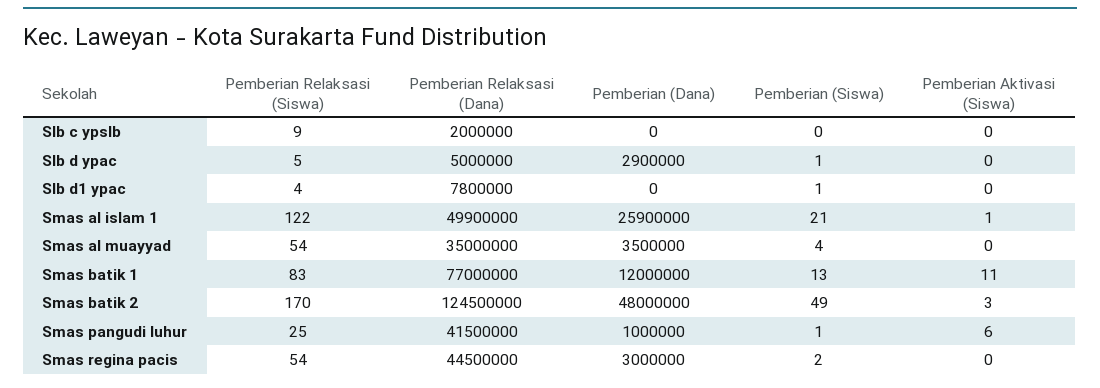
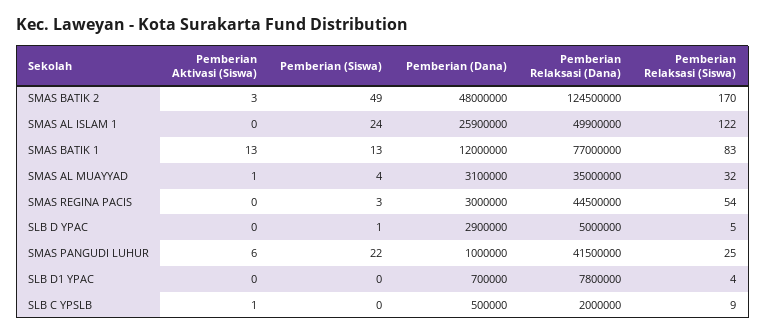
Pemberian (Dana), Slb c ypslb: 0 -> 500000
Pemberian Aktivasi (Siswa), Slb c ypslb: 0 -> 1
Pemberian (Dana), Slb d1 ypac: 0 -> 700000
Pemberian (Siswa), Slb d1 ypac: 1 -> 0
Pemberian (Siswa), Smas al islam 1: 21 -> 24
Pemberian Aktivasi (Siswa), Smas al islam 1: 1 -> 0
Pemberian Relaksasi (Siswa), Smas al muayyad: 54 -> 32
Pemberian (Dana), Smas al muayyad: 3500000 -> 3100000
Pemberian Aktivasi (Siswa), Smas al muayyad: 0 -> 1
Pemberian Aktivasi (Siswa), Smas batik 1: 11 -> 13
Pemberian (Siswa), Smas pangudi luhur: 1 -> 22
Pemberian (Siswa), Smas regina pacis: 2 -> 3

